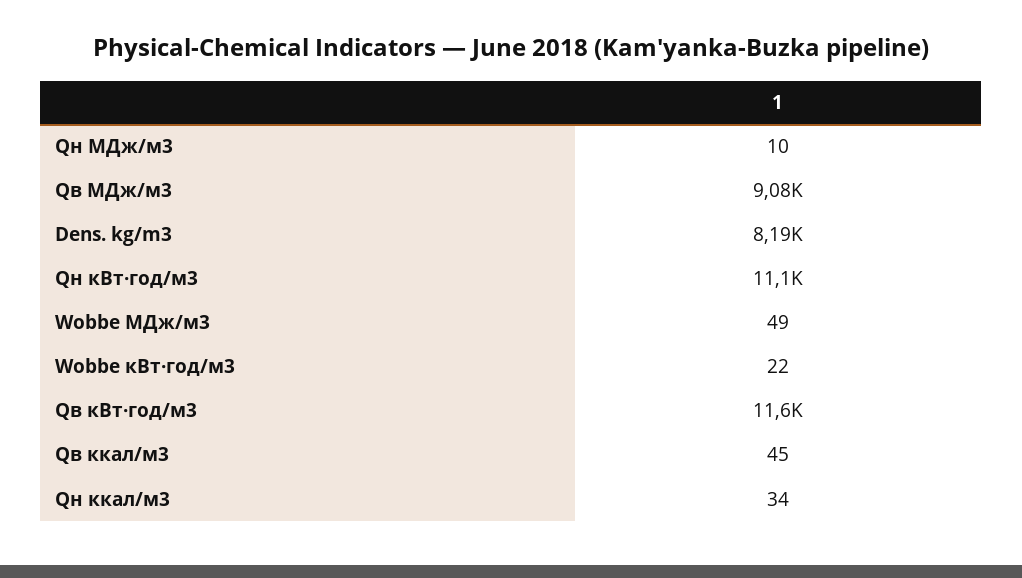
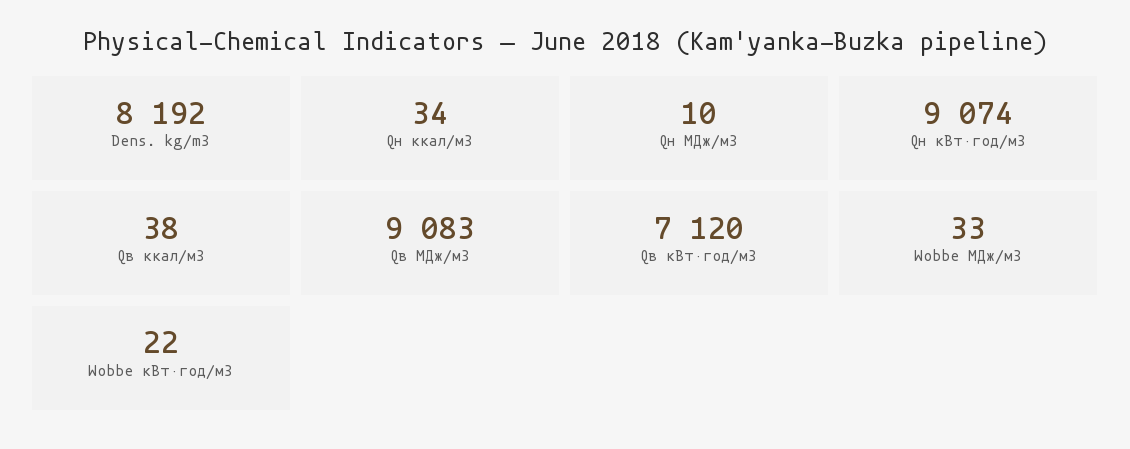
Qн кВт·год/м3: 11100 -> 9074
Wobbe МДж/м3: 49 -> 33
Qв кВт·год/м3: 11600 -> 7120
Qв ккал/м3: 45 -> 38

